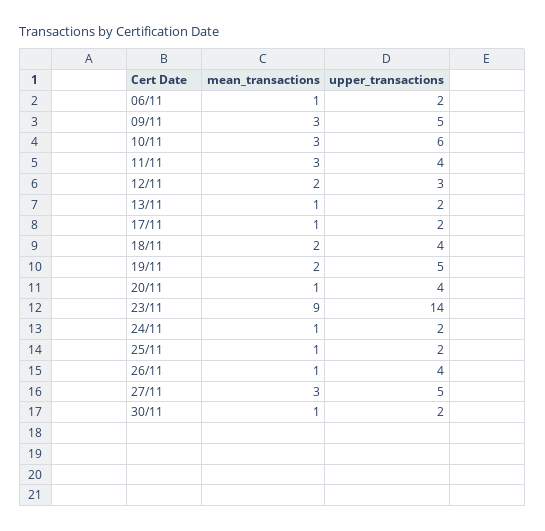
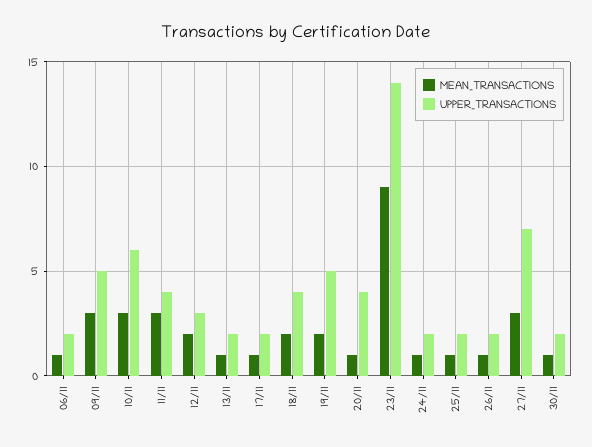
upper_transactions, 26/11: 4 -> 2
upper_transactions, 27/11: 5 -> 7

